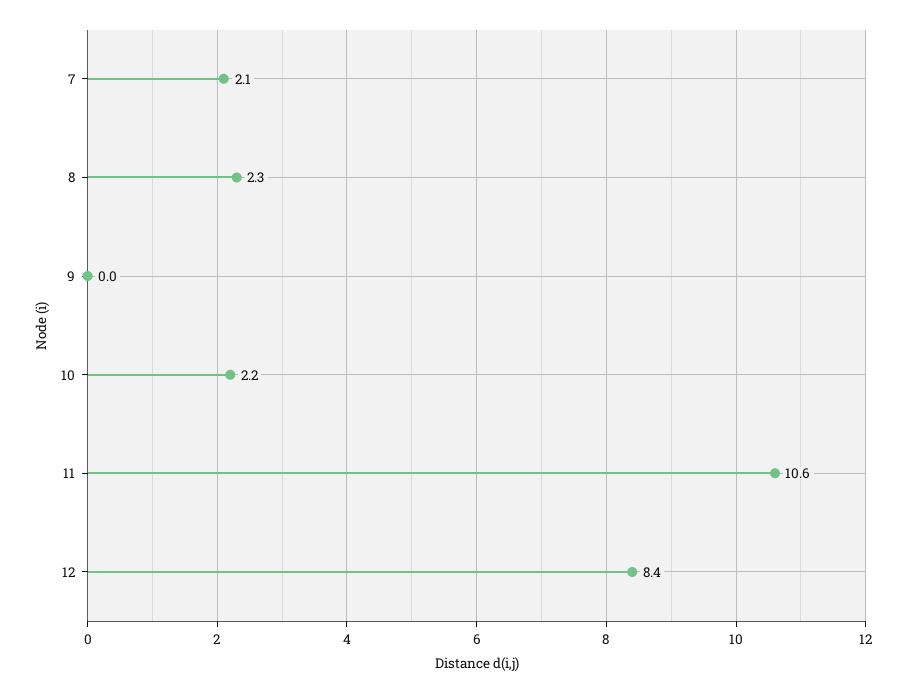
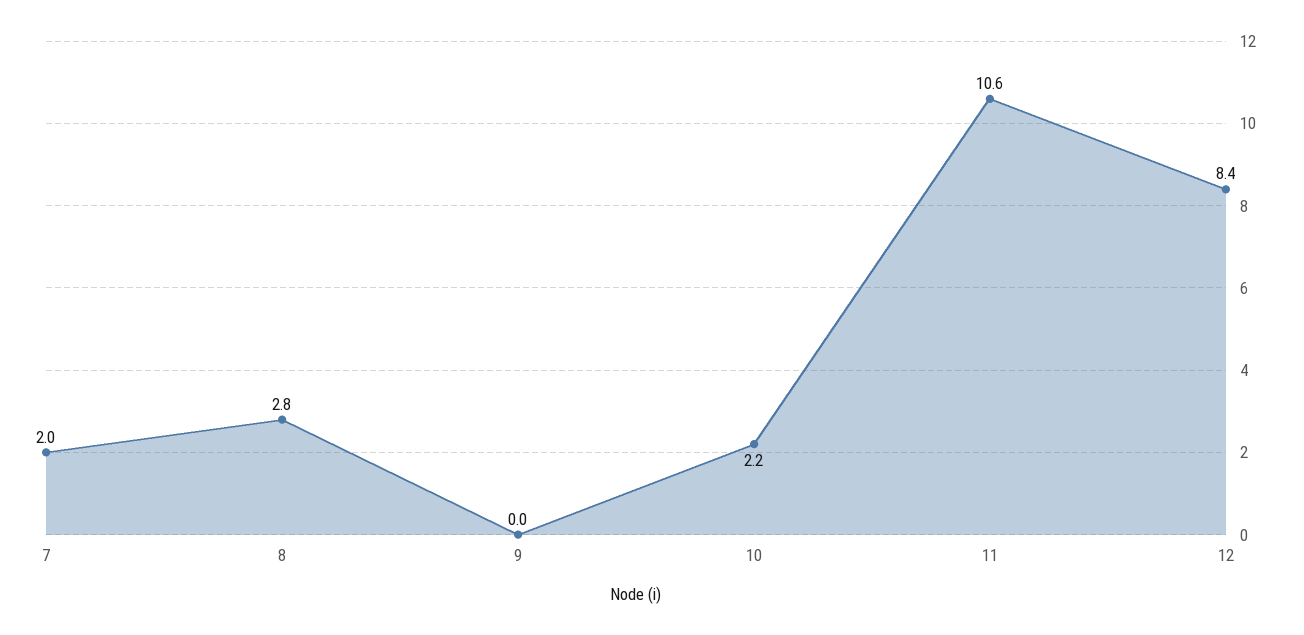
7: 2.1 -> 2
8: 2.3 -> 2.8

